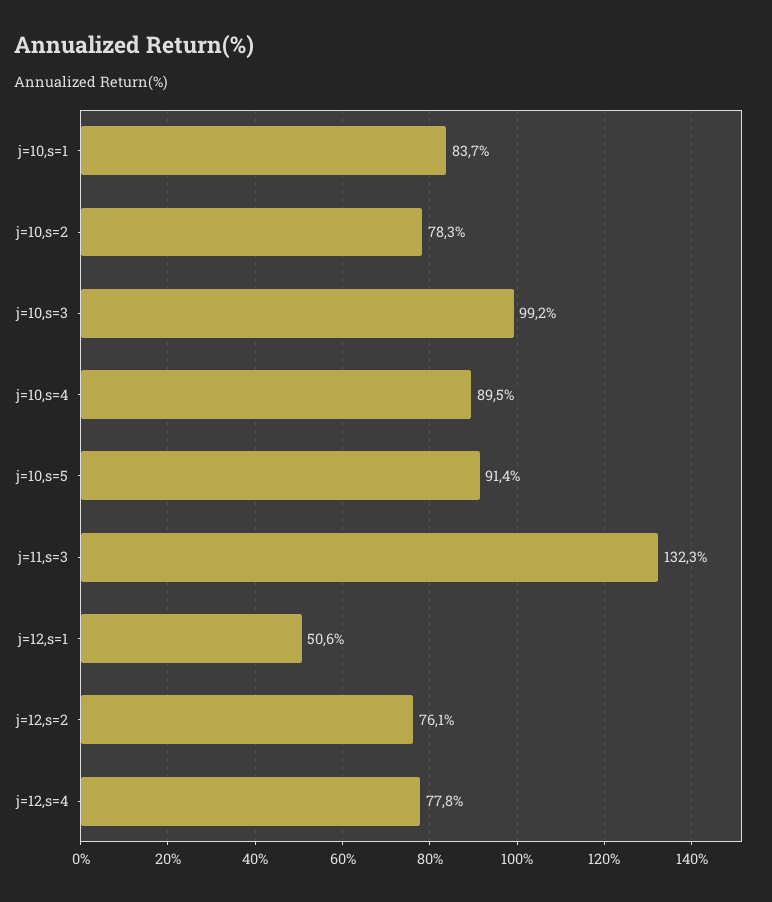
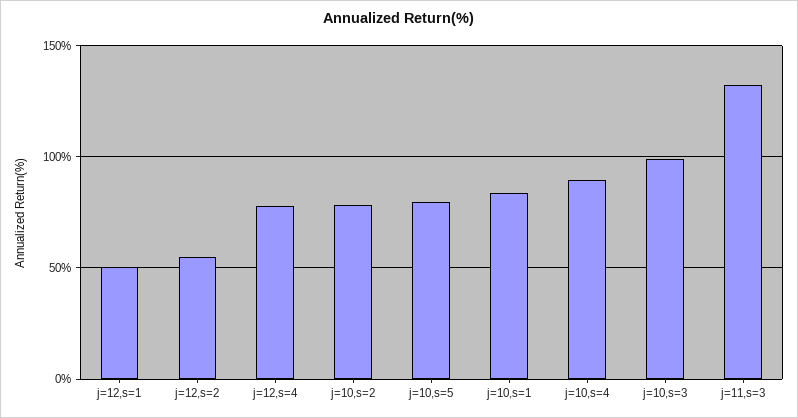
j=10,s=5: 91.4 -> 80
j=12,s=2: 76.1 -> 55

